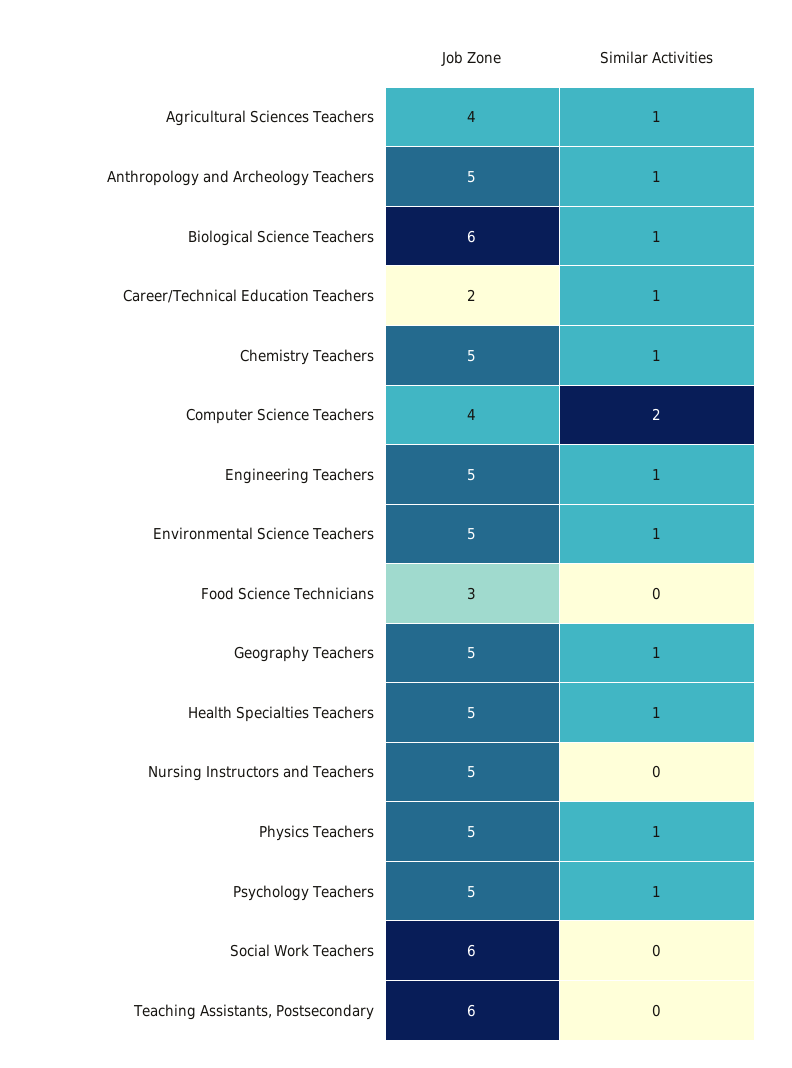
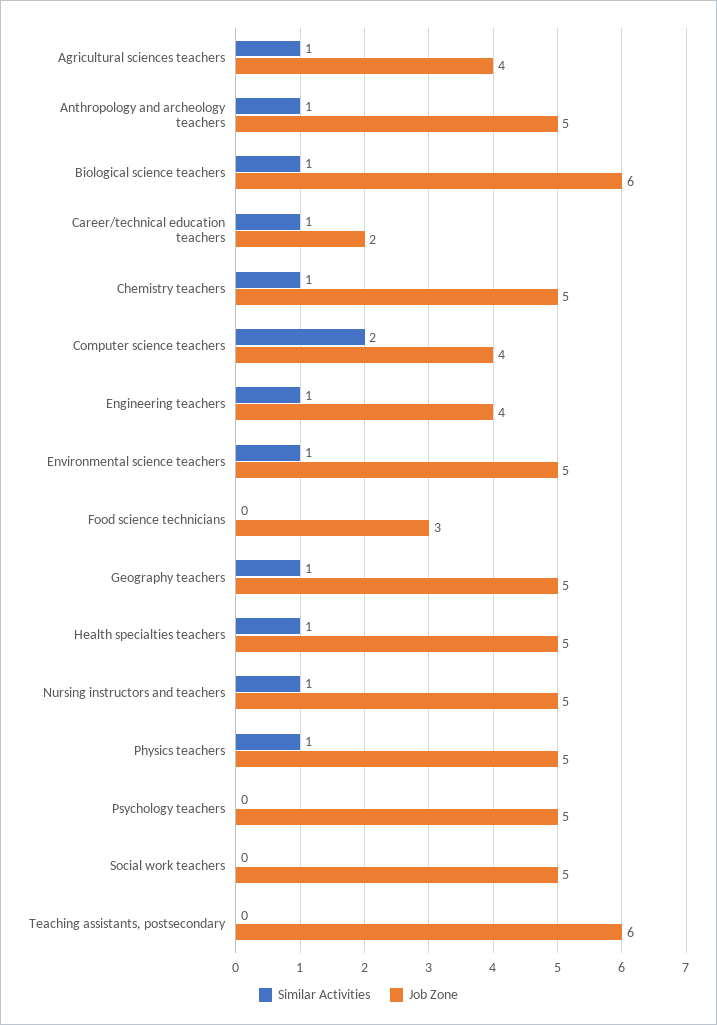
Job Zone, Engineering Teachers: 5 -> 4
Similar Activities, Nursing Instructors and Teachers: 0 -> 1
Similar Activities, Psychology Teachers: 1 -> 0
Job Zone, Social Work Teachers: 6 -> 5

